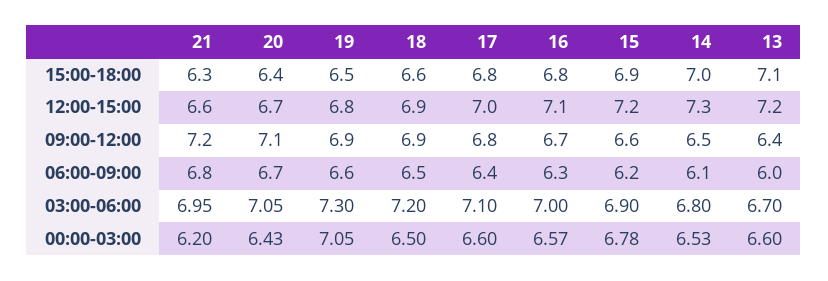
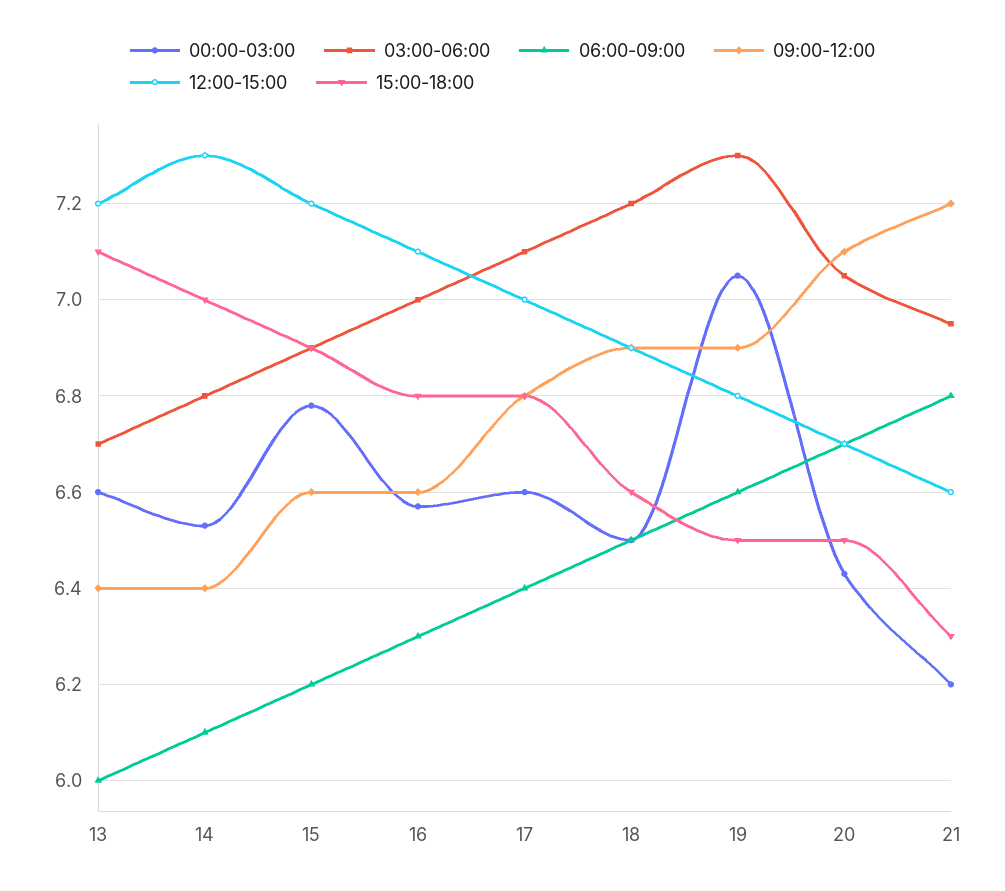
15:00-18:00, 20: 6.4 -> 6.5
09:00-12:00, 16: 6.7 -> 6.6
09:00-12:00, 14: 6.5 -> 6.4

